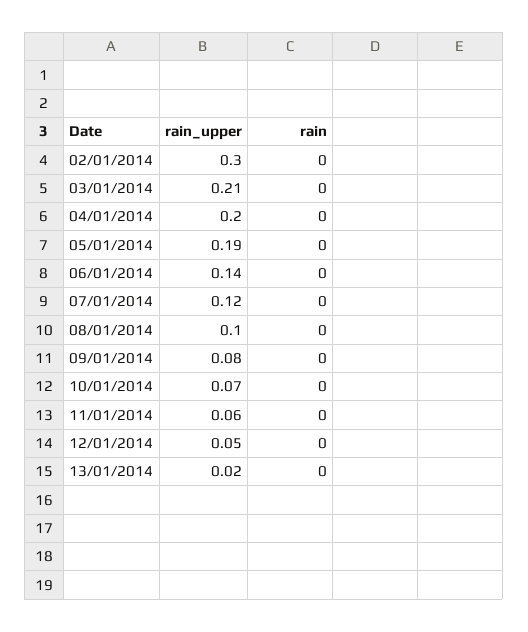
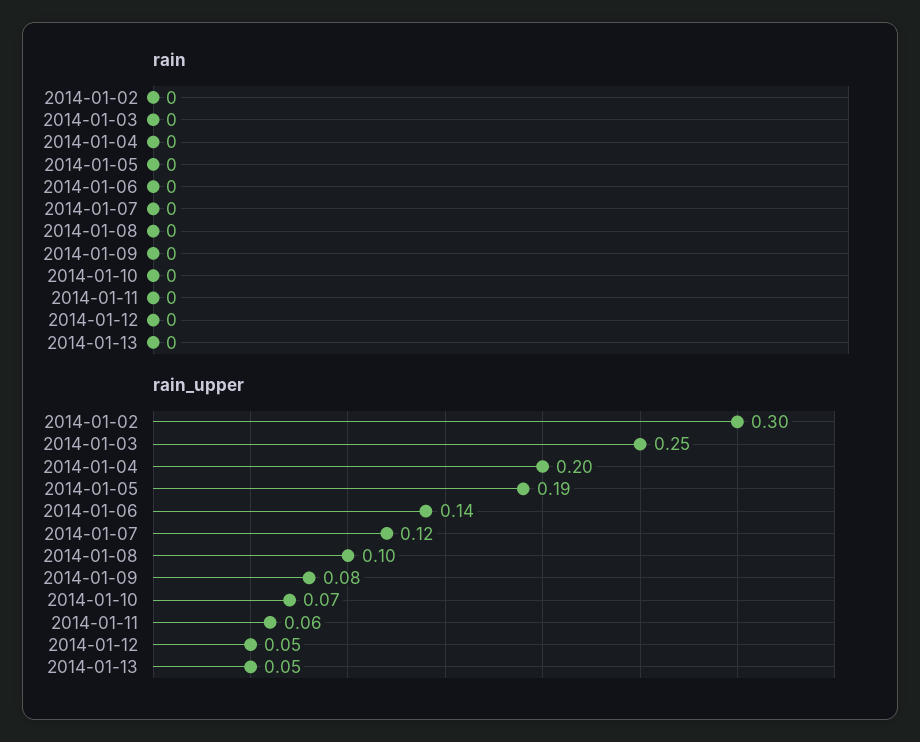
rain_upper, 03/01/2014: 0.21 -> 0.25
rain_upper, 13/01/2014: 0.02 -> 0.05

